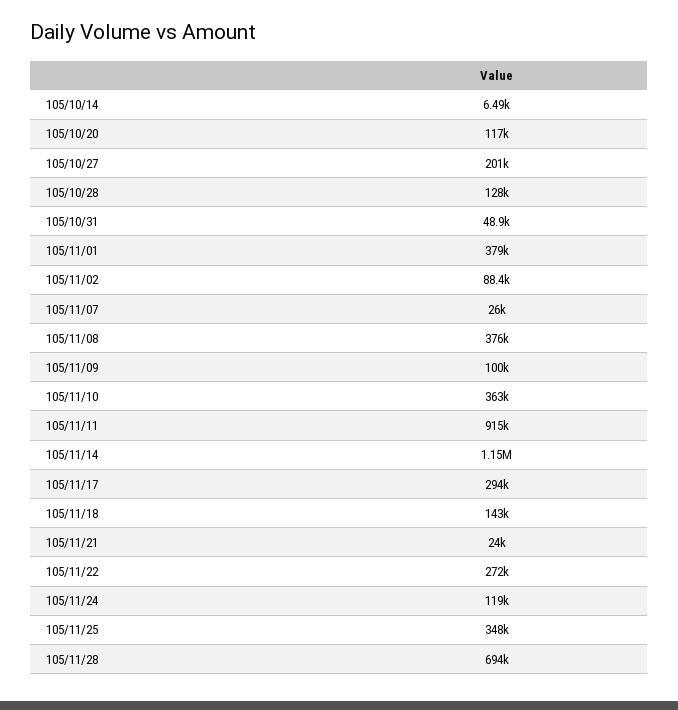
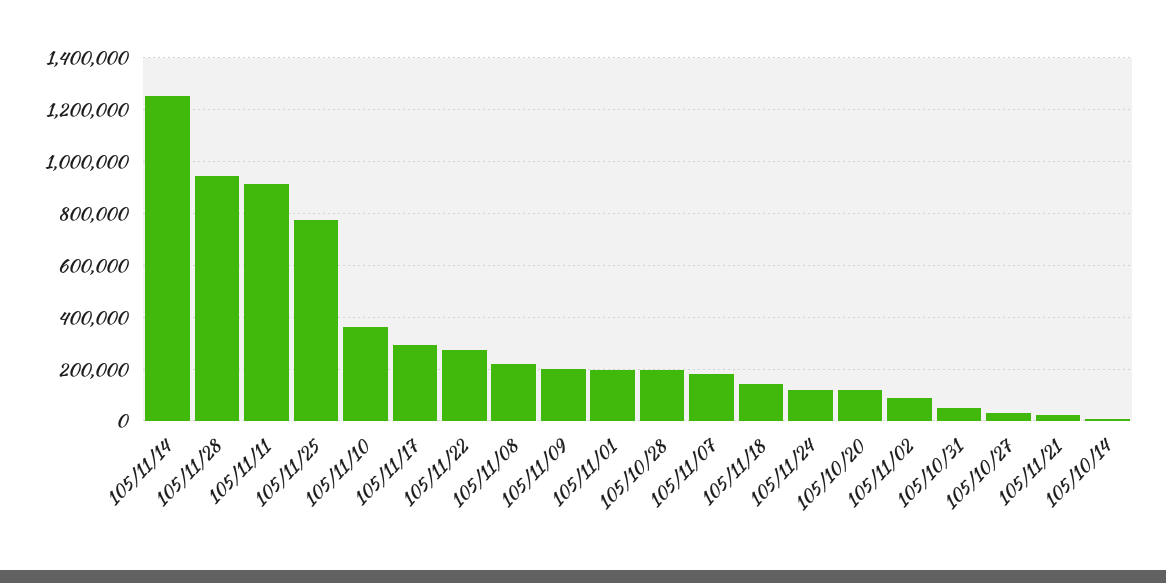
105/10/27: 201000 -> 25000
105/10/28: 128000 -> 200000
105/11/01: 379000 -> 200000
105/11/07: 26000 -> 175000
105/11/08: 376000 -> 225000
105/11/09: 100000 -> 200000
105/11/14: 1150000 -> 1250000
105/11/25: 348000 -> 775000
105/11/28: 694000 -> 950000

